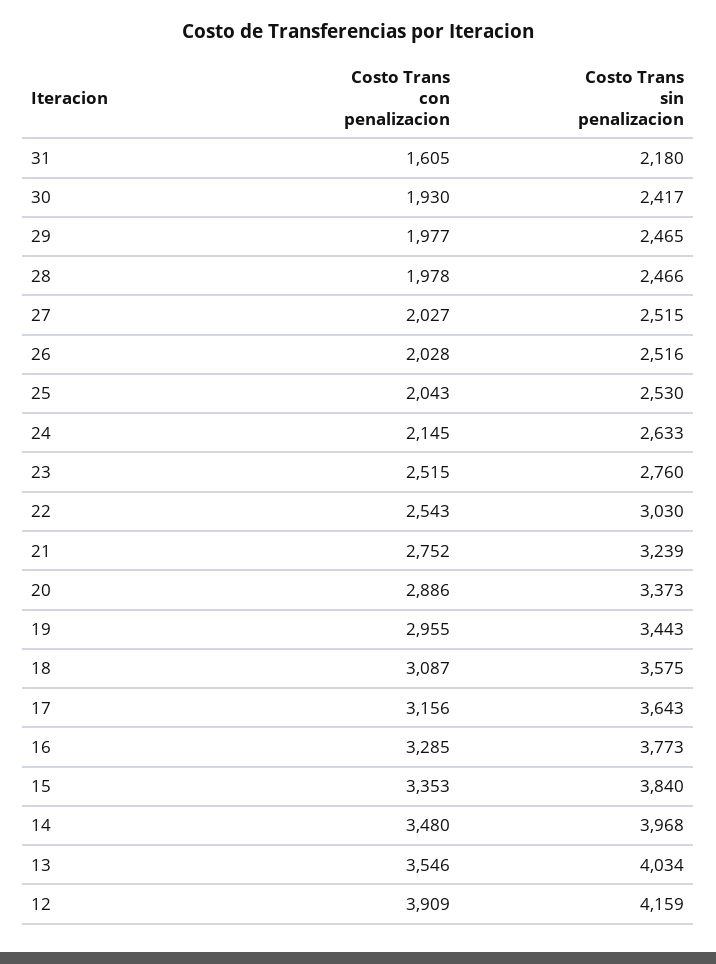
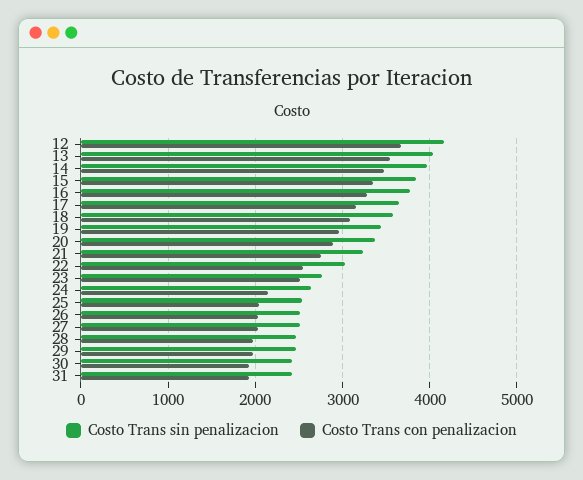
Costo Trans con penalizacion, 31: 1605 -> 1900
Costo Trans sin penalizacion, 31: 2180 -> 2400
Costo Trans con penalizacion, 12: 3909 -> 3700

